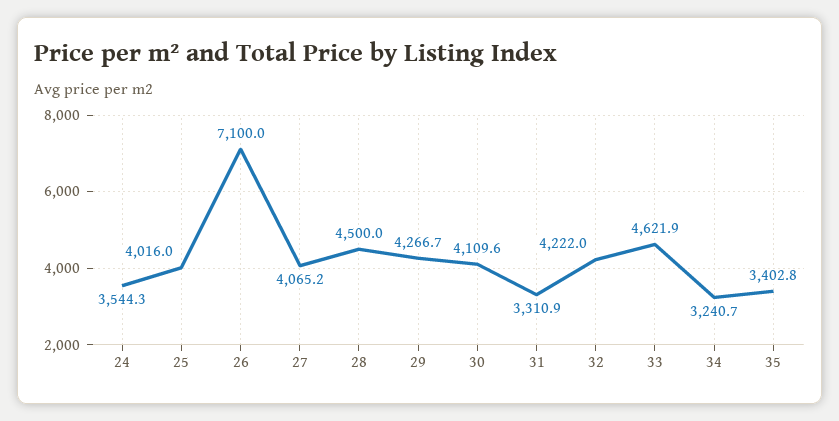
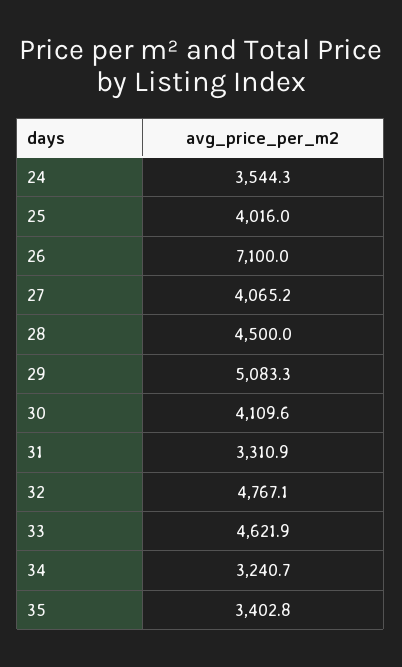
29: 4266.7 -> 5083.3
32: 4222 -> 4767.1

